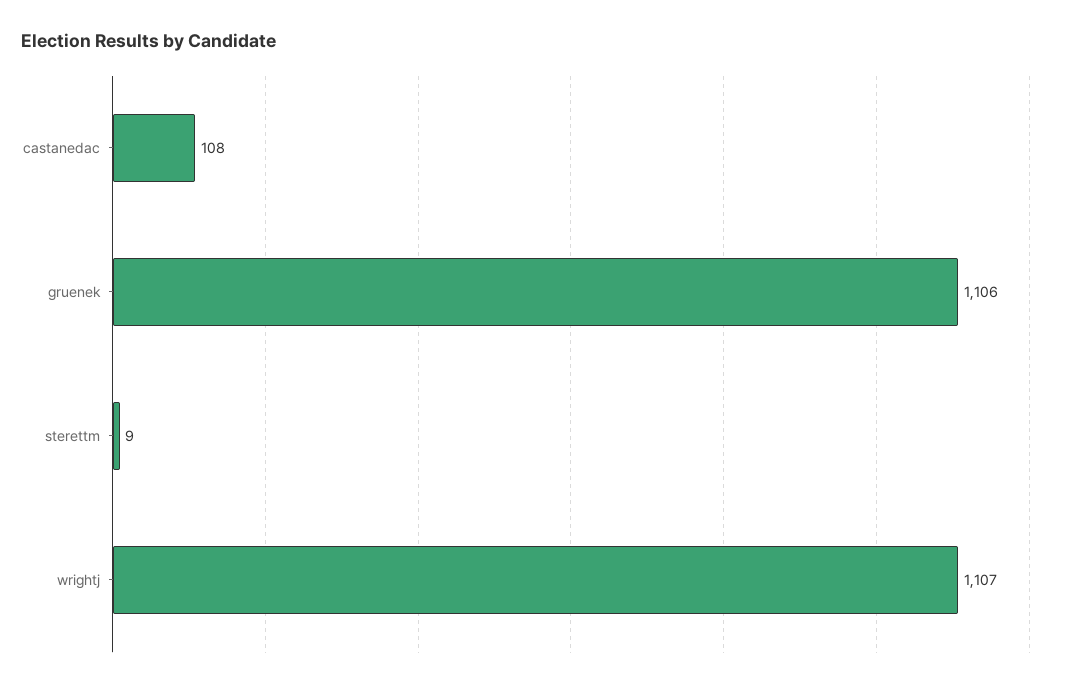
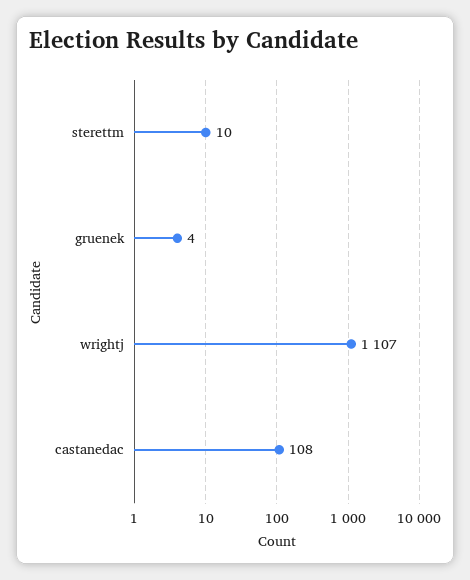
gruenek: 1106 -> 4
sterettm: 9 -> 10

